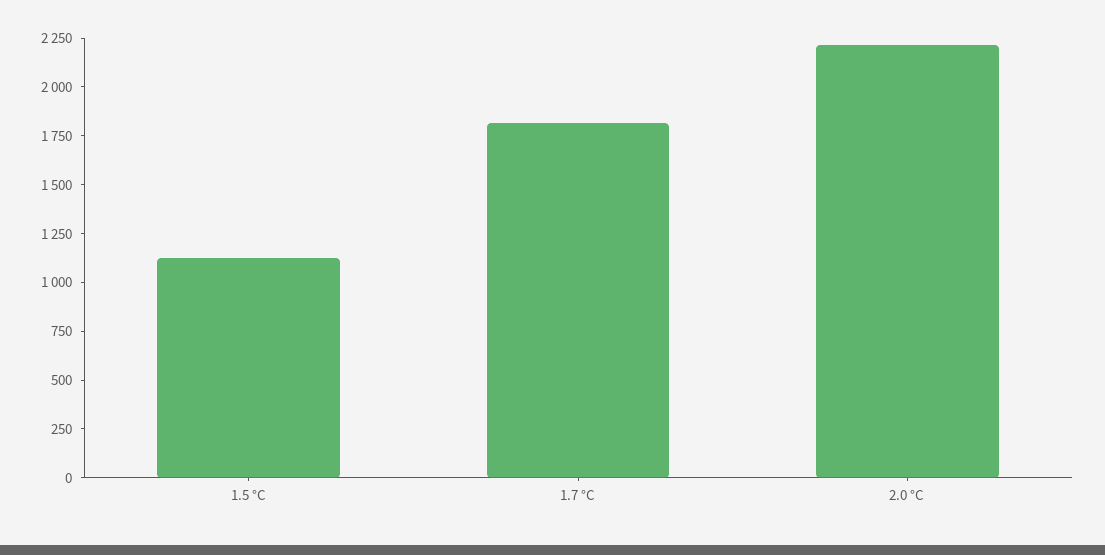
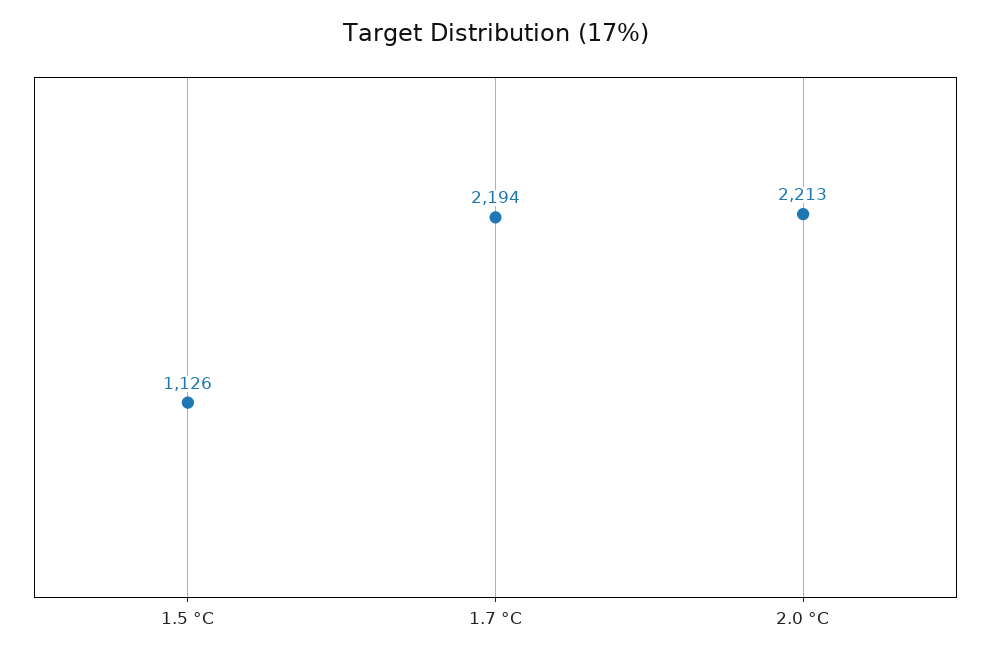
1.7 °C: 1800 -> 2194

